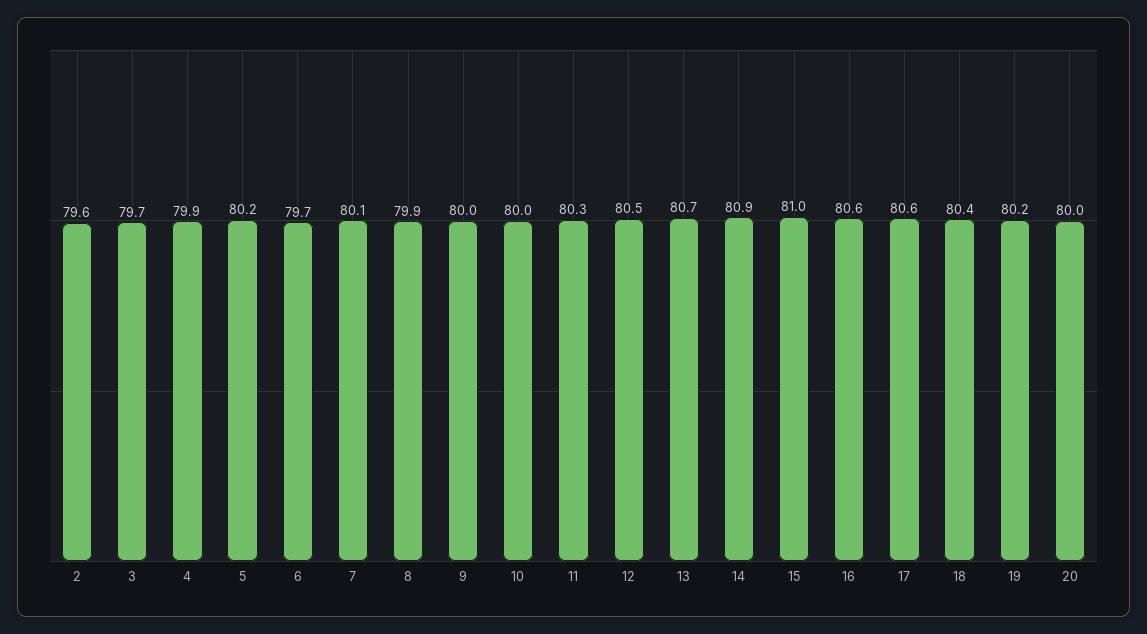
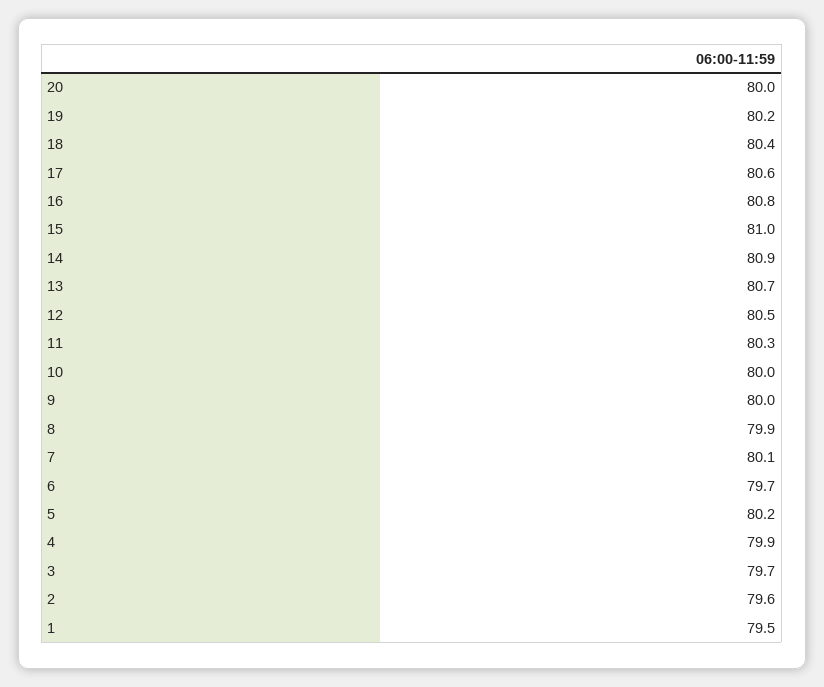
16: 80.6 -> 80.8
1: none -> 79.5

